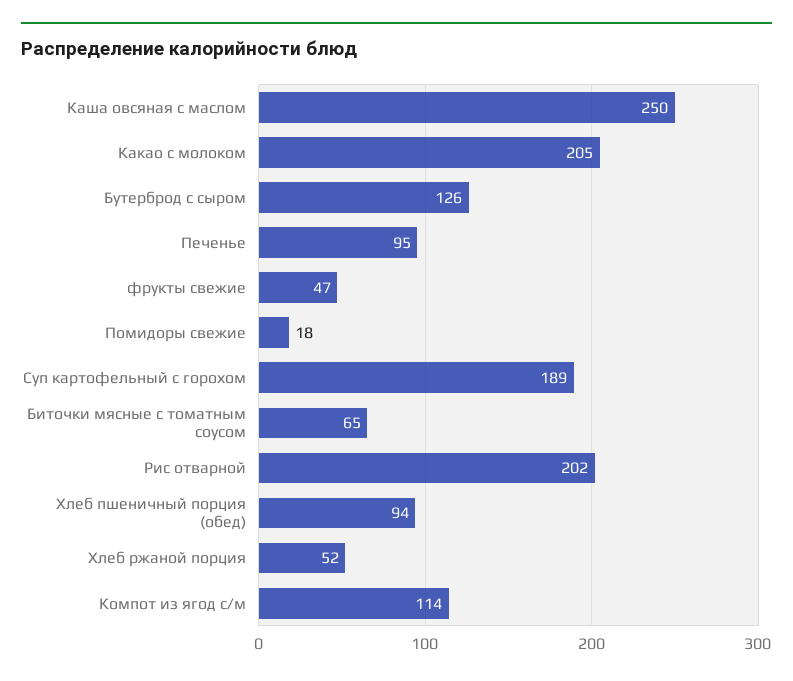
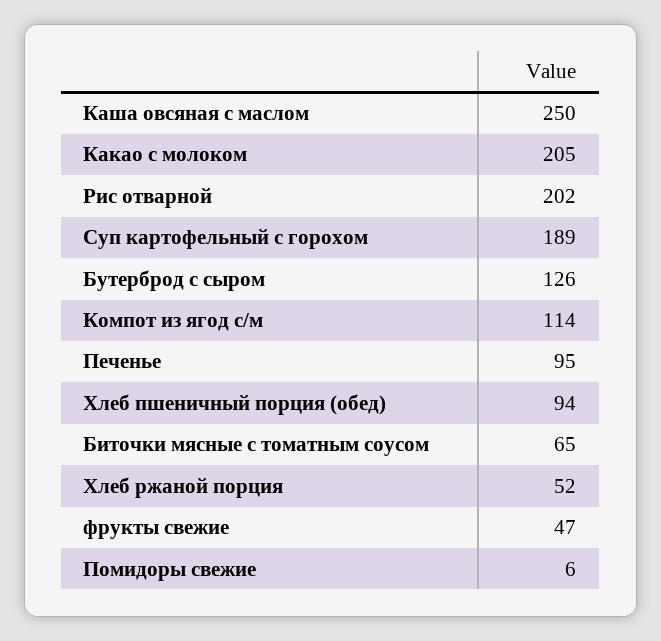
Помидоры свежие: 18 -> 6

